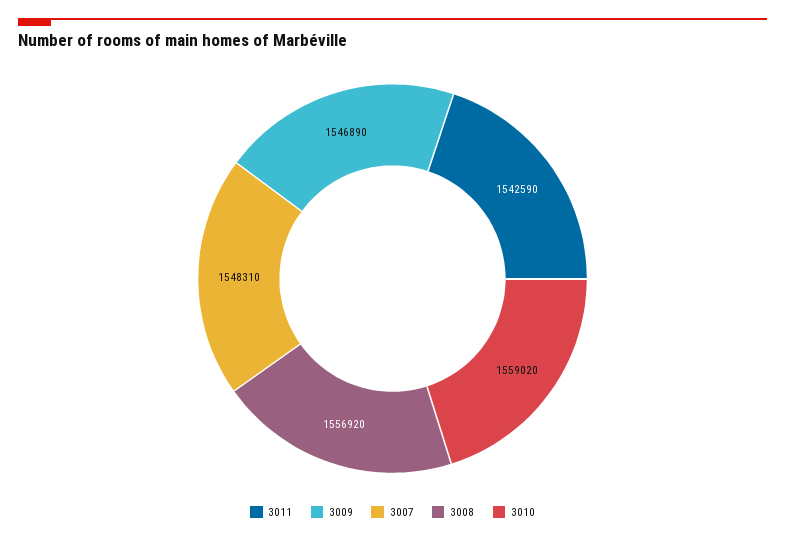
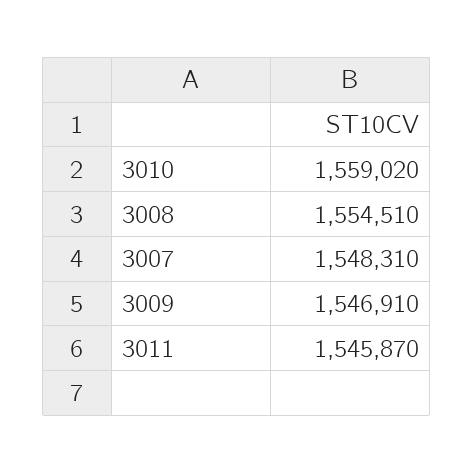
3011: 1542590 -> 1545870
3009: 1546890 -> 1546910
3008: 1556920 -> 1554510

